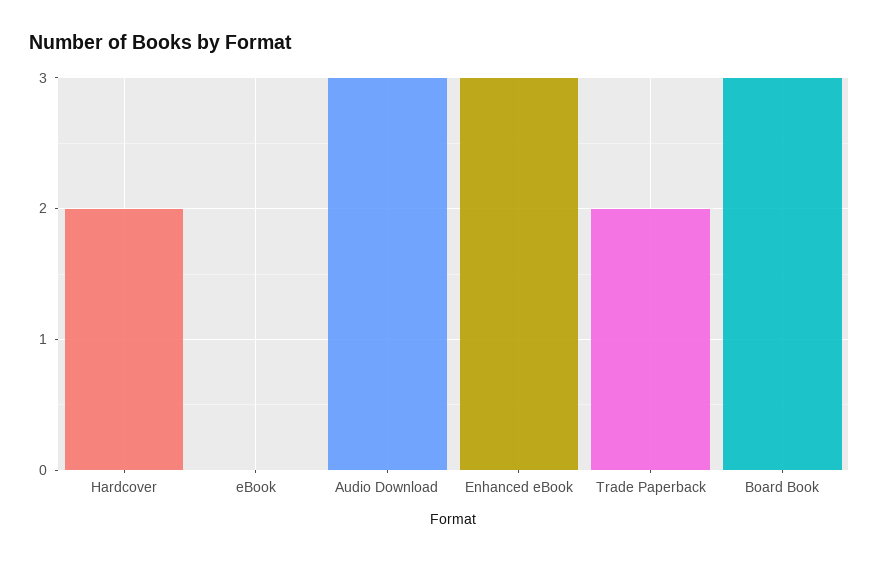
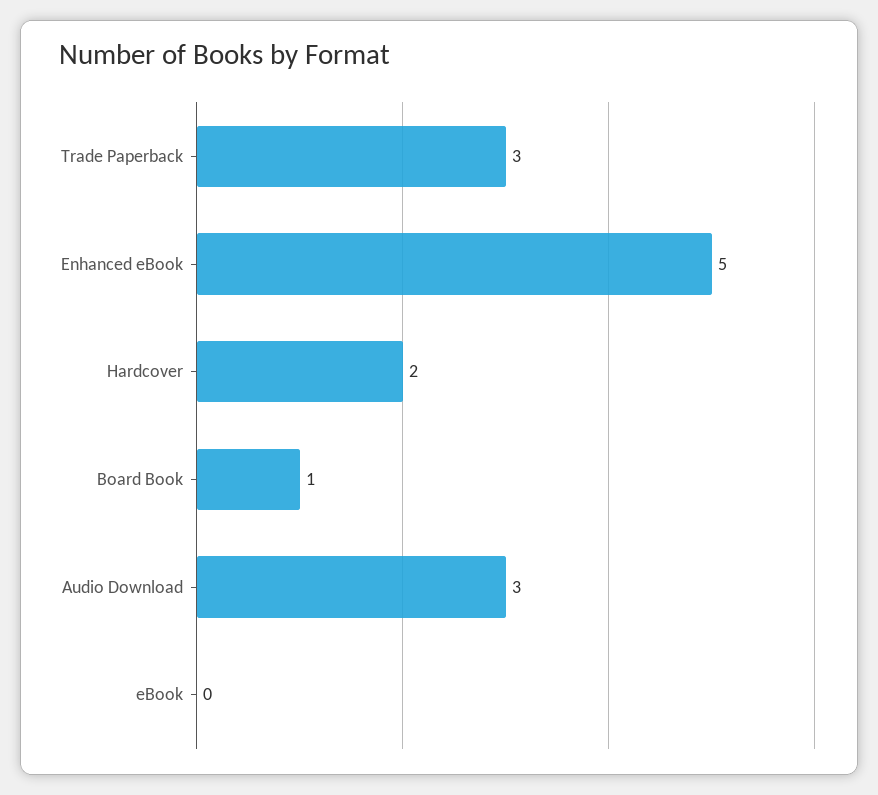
Enhanced eBook: 3 -> 5
Trade Paperback: 2 -> 3
Board Book: 3 -> 1

